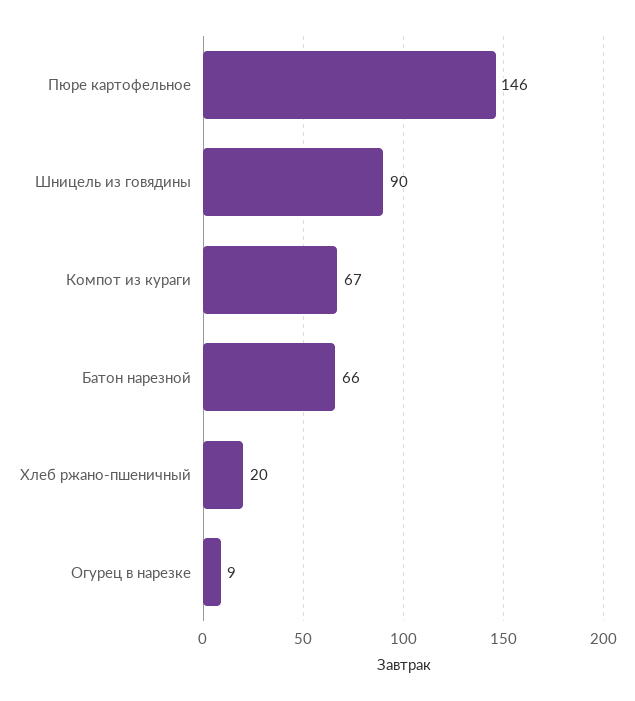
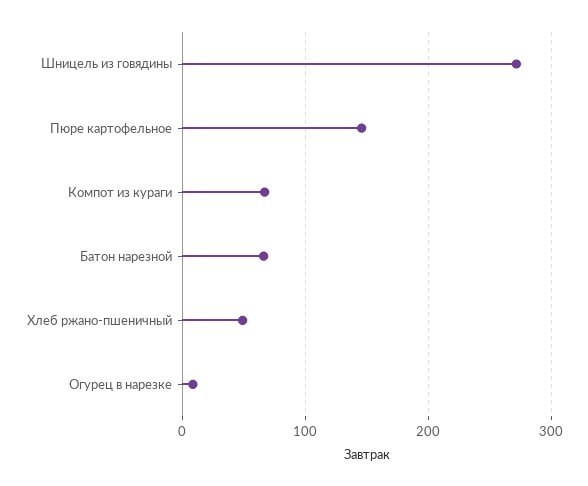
Шницель из говядины: 90 -> 270
Хлеб ржано-пшеничный: 20 -> 50

